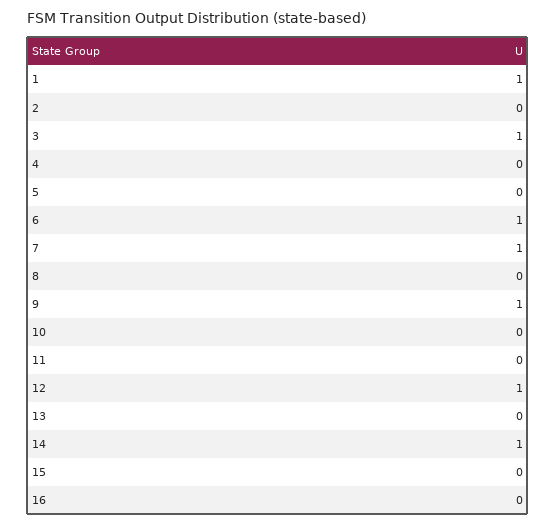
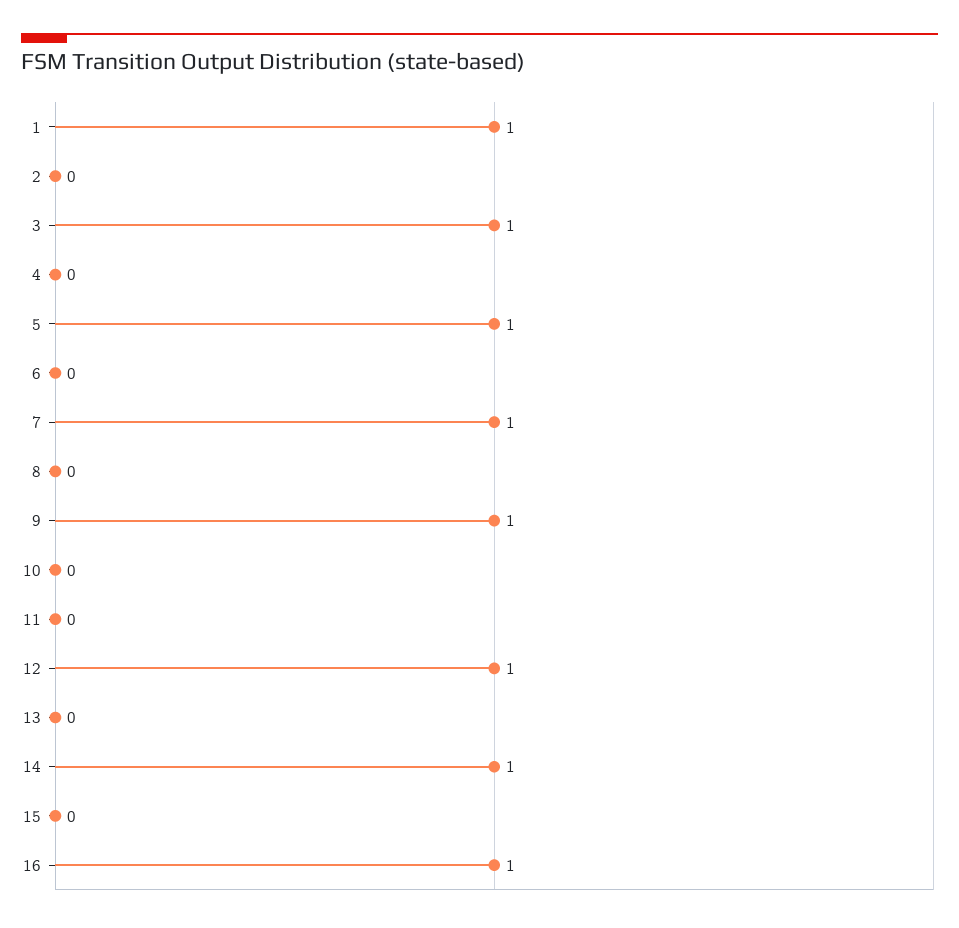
5: 0 -> 1
6: 1 -> 0
16: 0 -> 1

